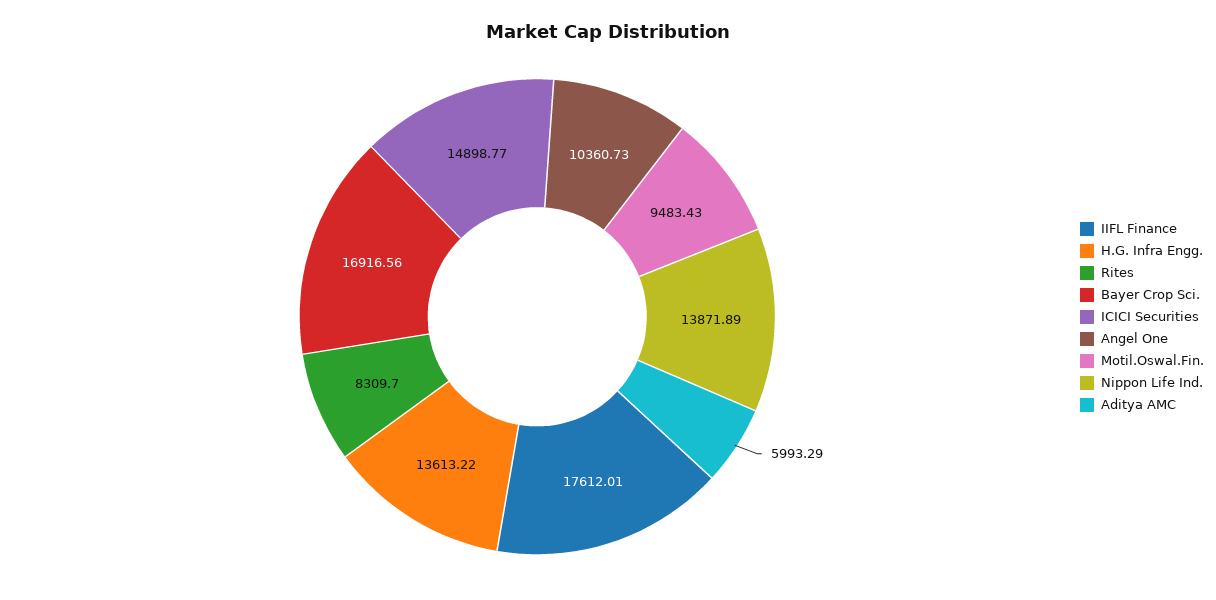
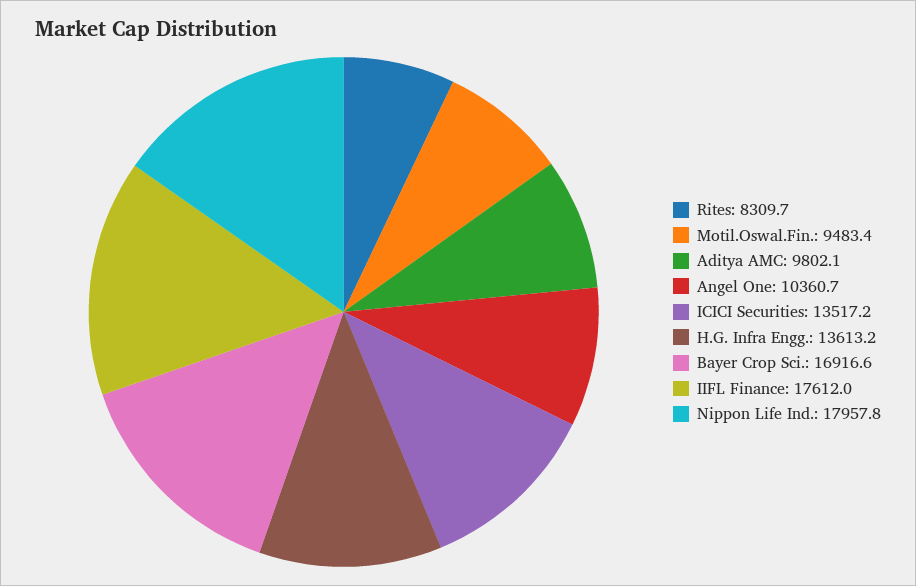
ICICI Securities: 14898.77 -> 13517.2
Nippon Life Ind.: 13871.89 -> 17957.8
Aditya AMC: 5993.29 -> 9802.1

